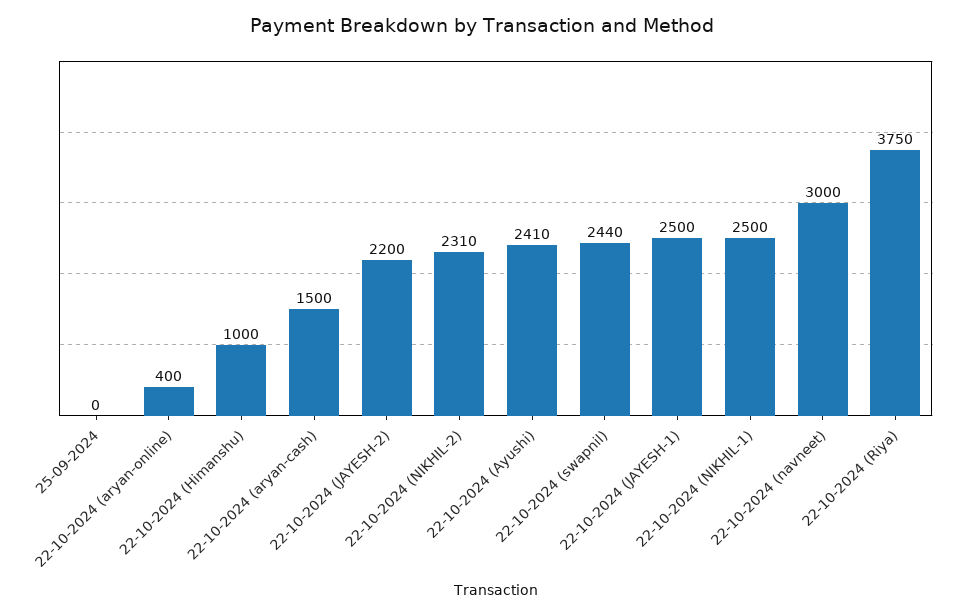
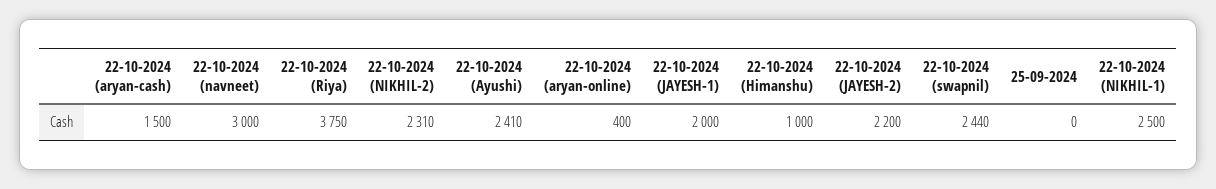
22-10-2024 (JAYESH-1): 2500 -> 2000

